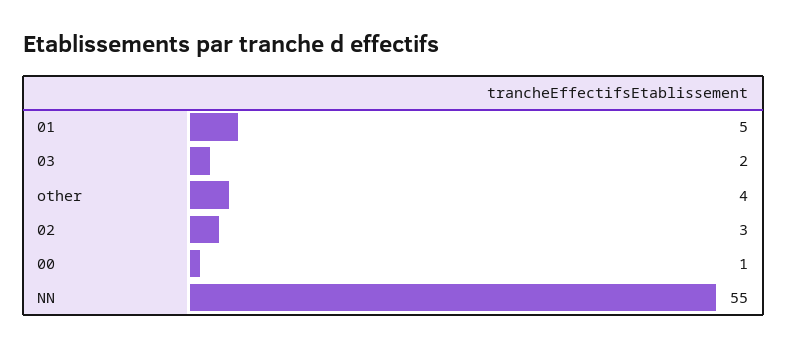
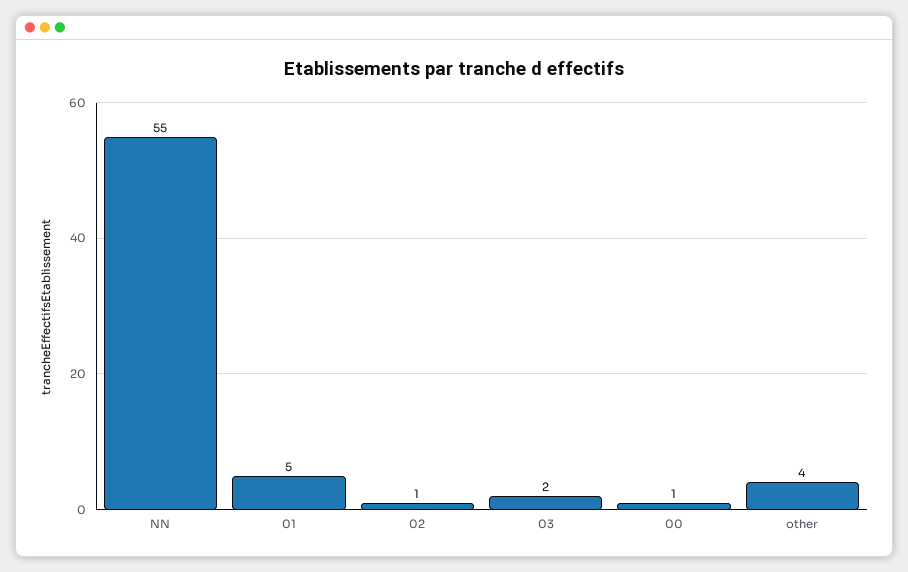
02: 3 -> 1

